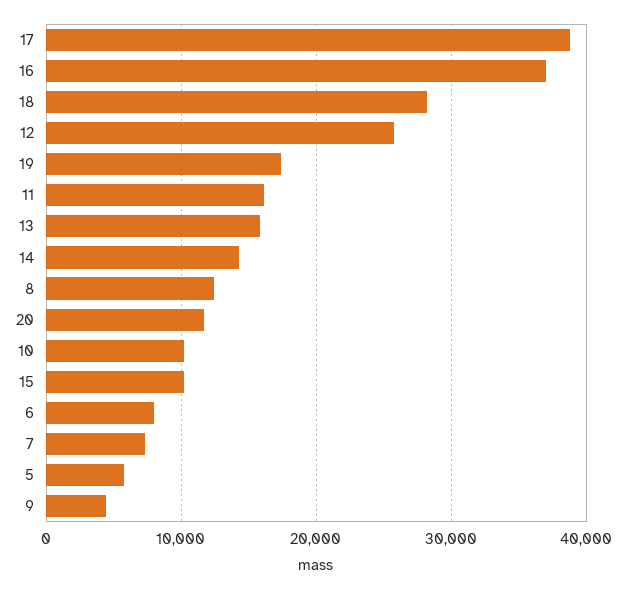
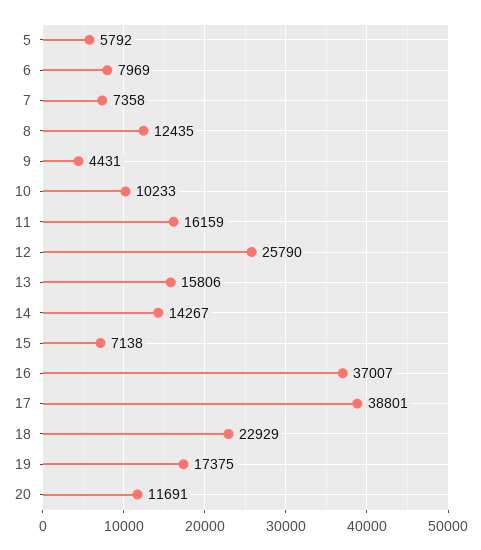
18: 28000 -> 22929
15: 10000 -> 7138

